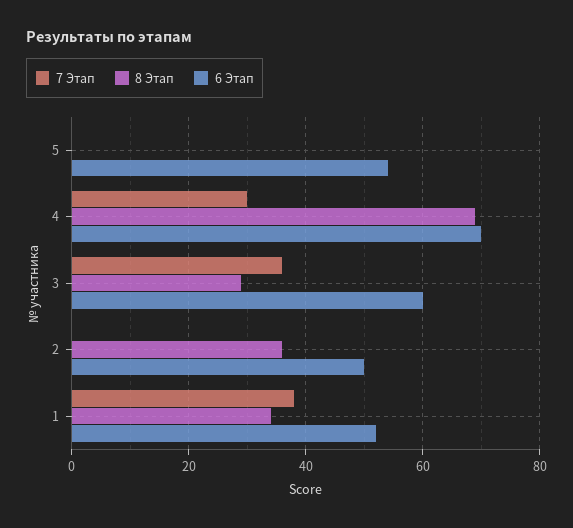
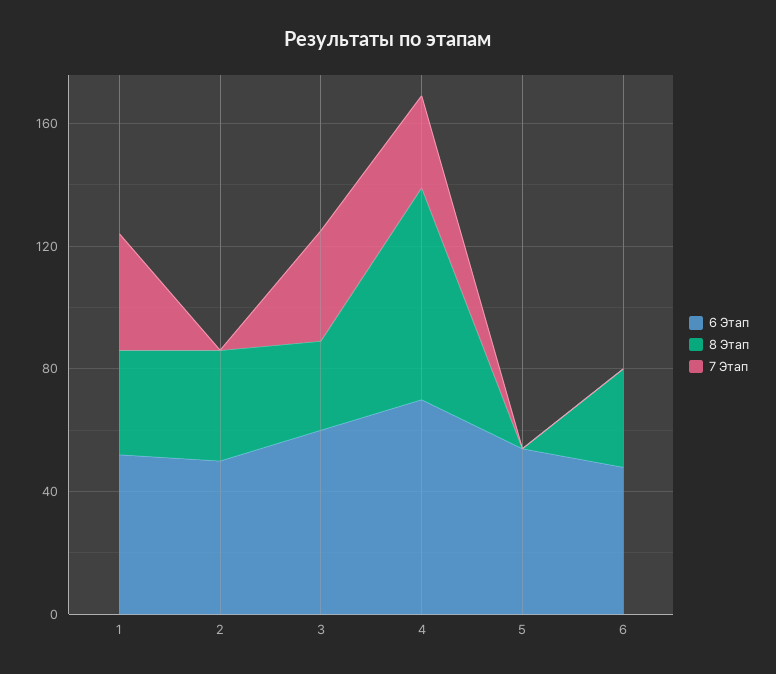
6 Этап, 6: none -> 50
8 Этап, 6: none -> 30
7 Этап, 6: none -> 0

